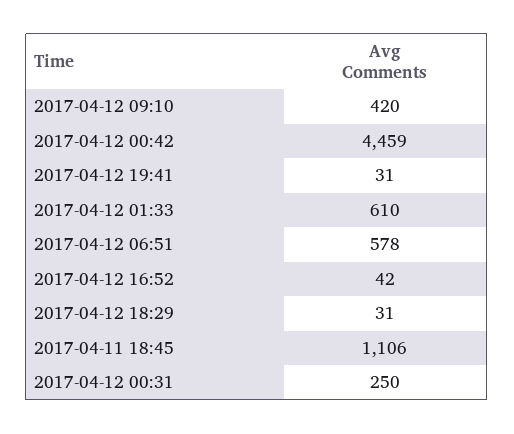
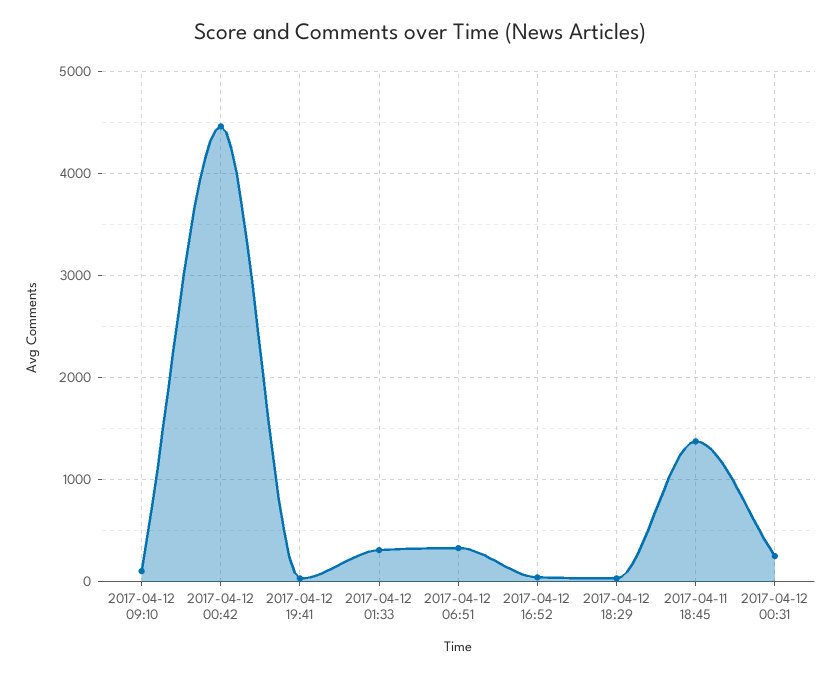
2017-04-12 09:10: 420 -> 100
2017-04-12 01:33: 610 -> 300
2017-04-12 06:51: 578 -> 300
2017-04-11 18:45: 1106 -> 1400

